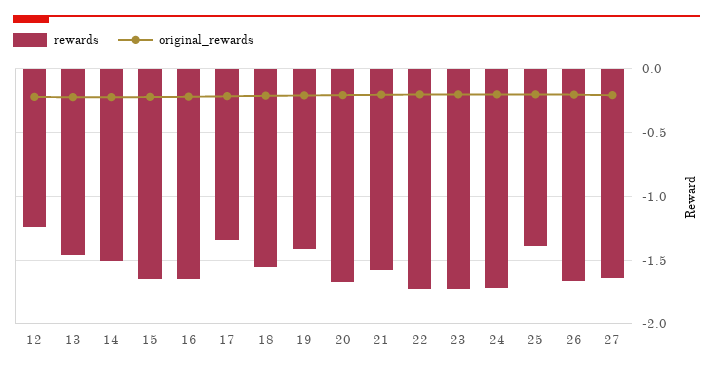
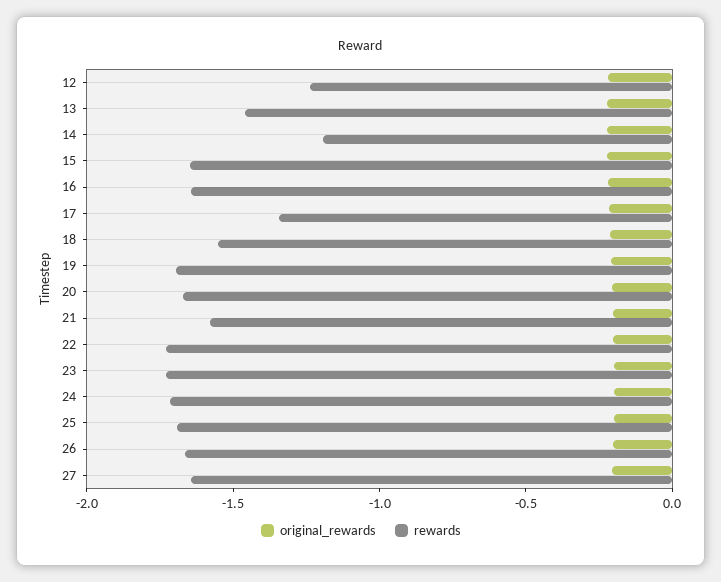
rewards, 14: -1.5 -> -1.2
rewards, 19: -1.4 -> -1.7
rewards, 25: -1.4 -> -1.7

